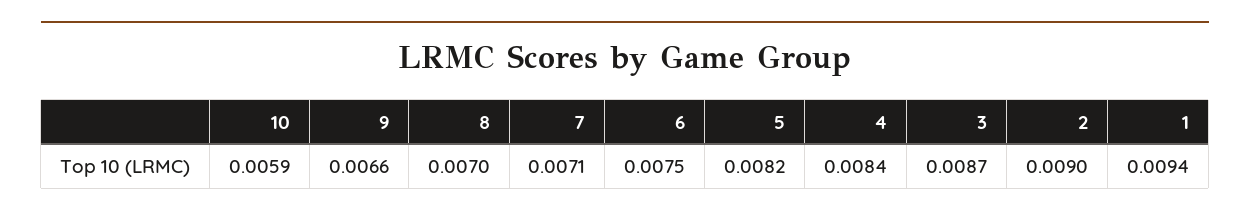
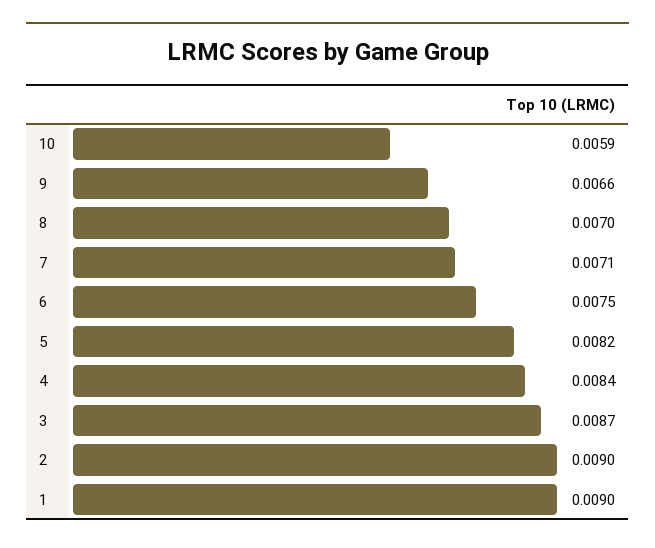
1: 0.0094 -> 0.009

